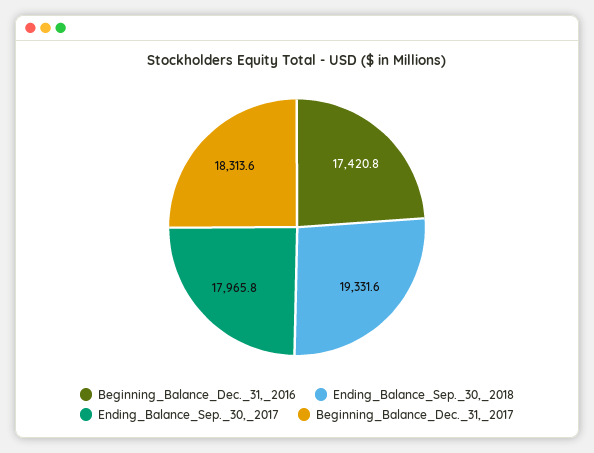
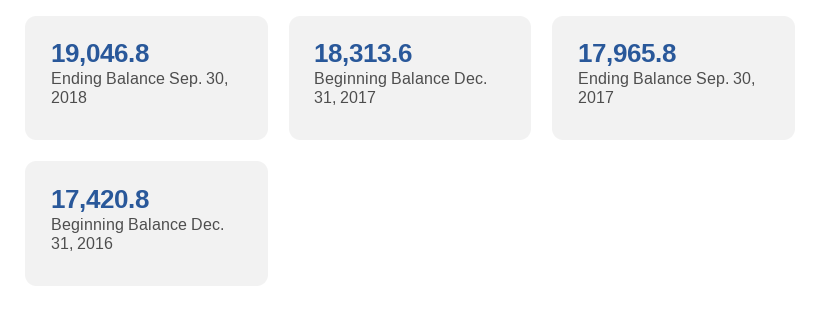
Ending_Balance_Sep._30,_2018: 19331.6 -> 19046.8

